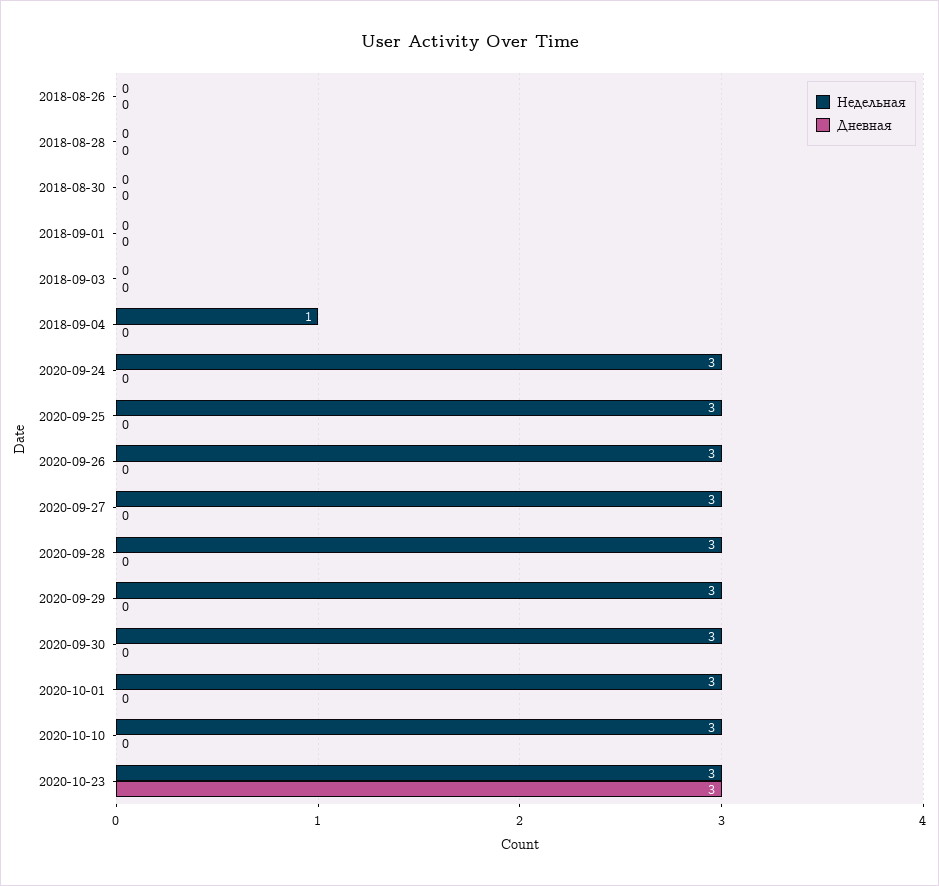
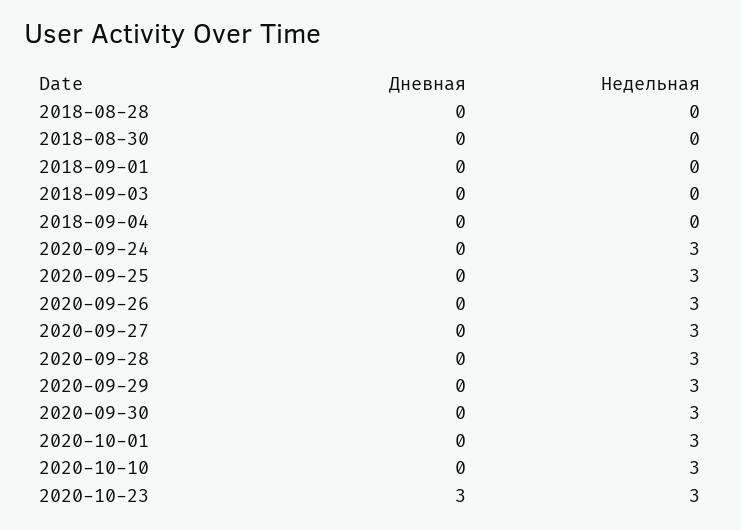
Недельная, 2018-08-26: 0 -> none
Дневная, 2018-08-26: 0 -> none
Недельная, 2018-09-04: 1 -> 0

